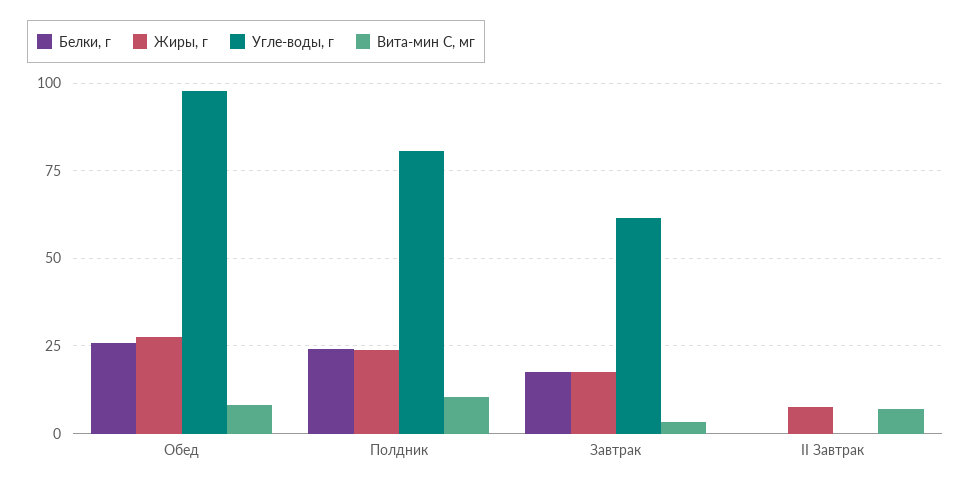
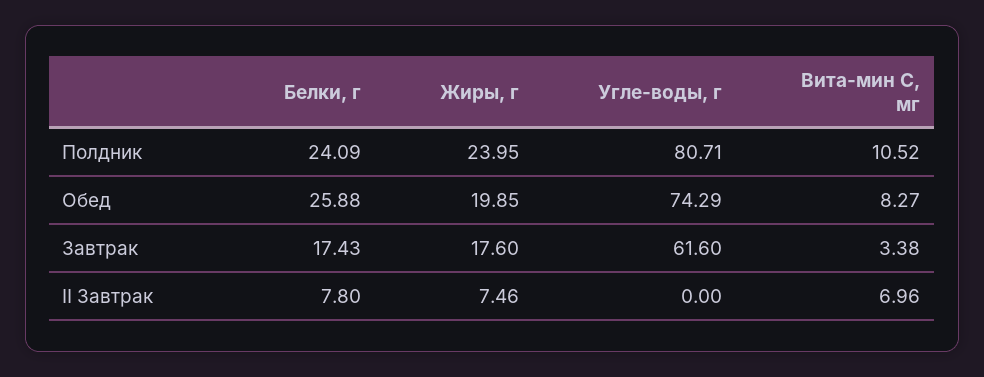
Жиры, г, Обед: 27.5 -> 19.85
Угле-воды, г, Обед: 97.5 -> 74.29
Белки, г, II Завтрак: 0 -> 7.8

